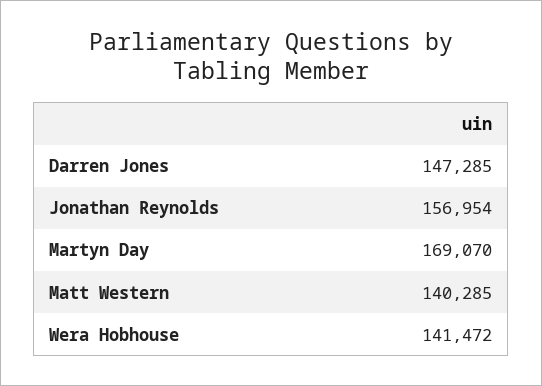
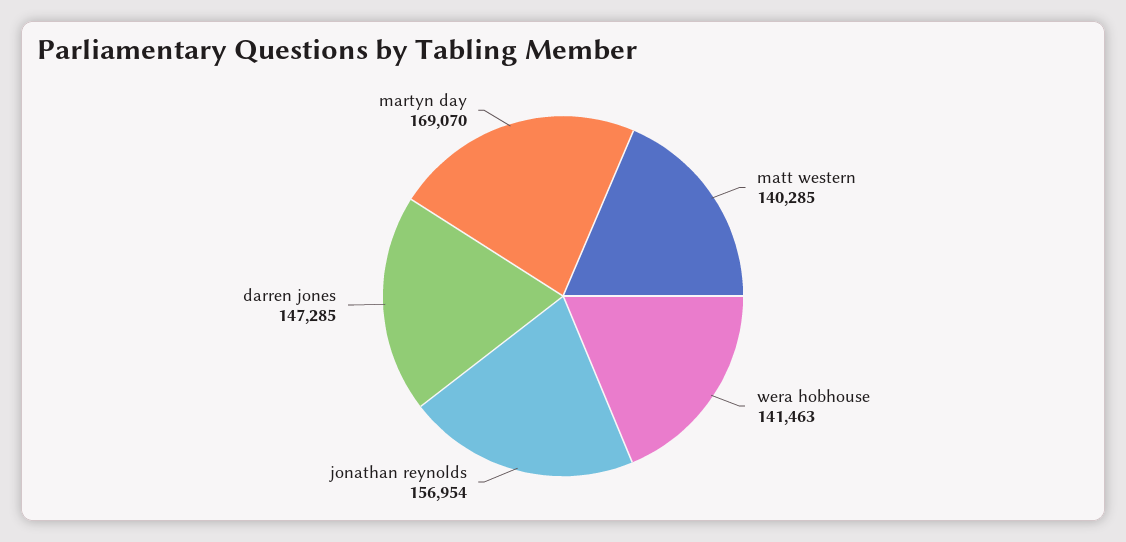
Wera Hobhouse: 141472 -> 141463

